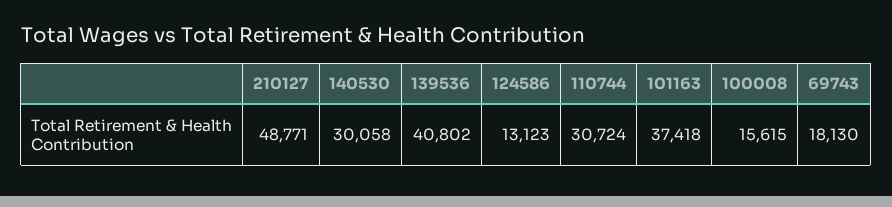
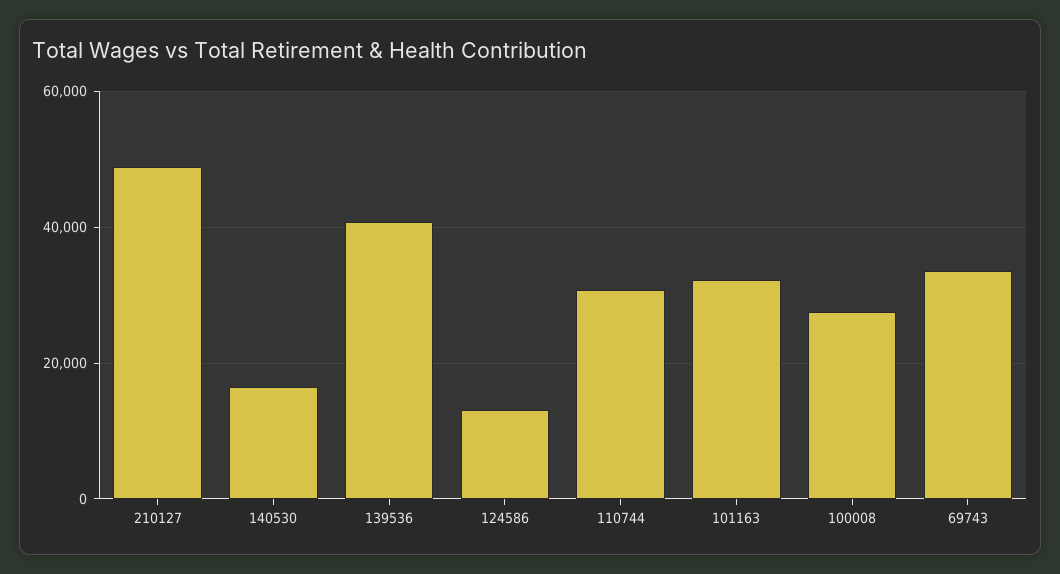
140530: 30058 -> 16000
101163: 37418 -> 32000
100008: 15615 -> 28000
69743: 18130 -> 34000

